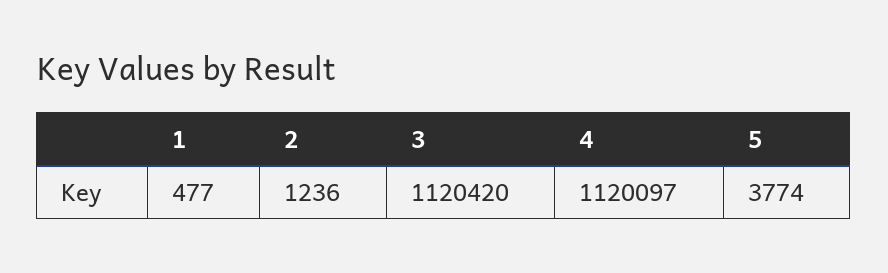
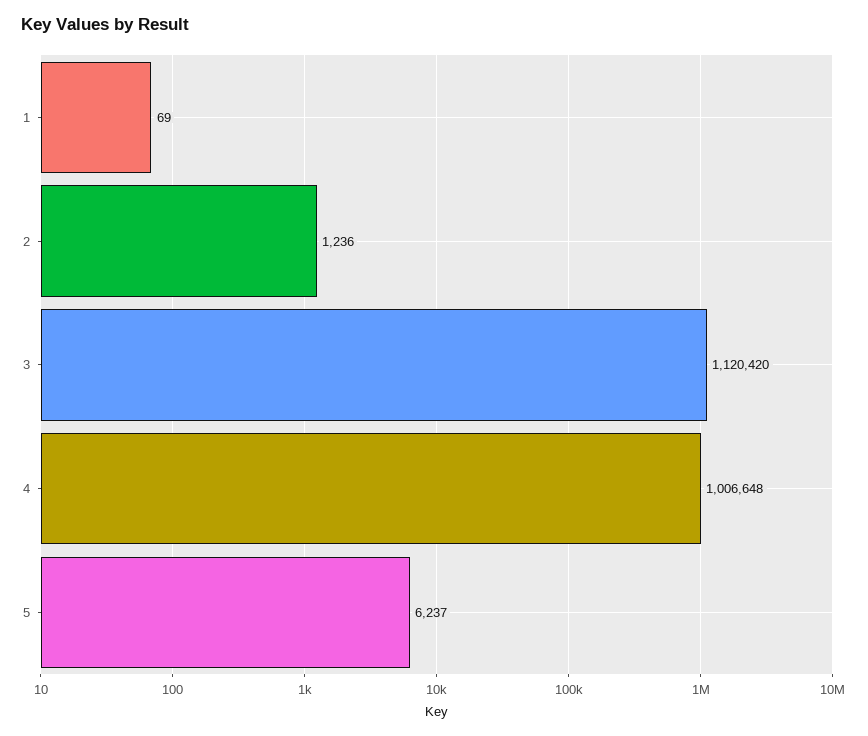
1: 477 -> 69
4: 1120097 -> 1006648
5: 3774 -> 6237

